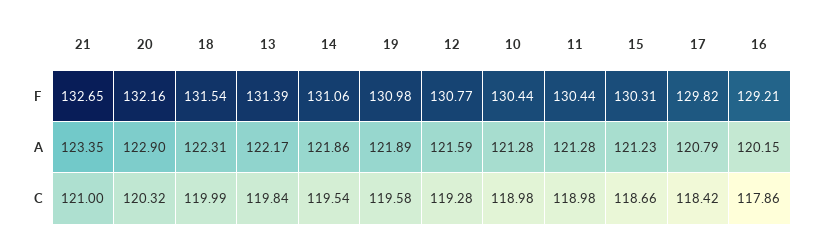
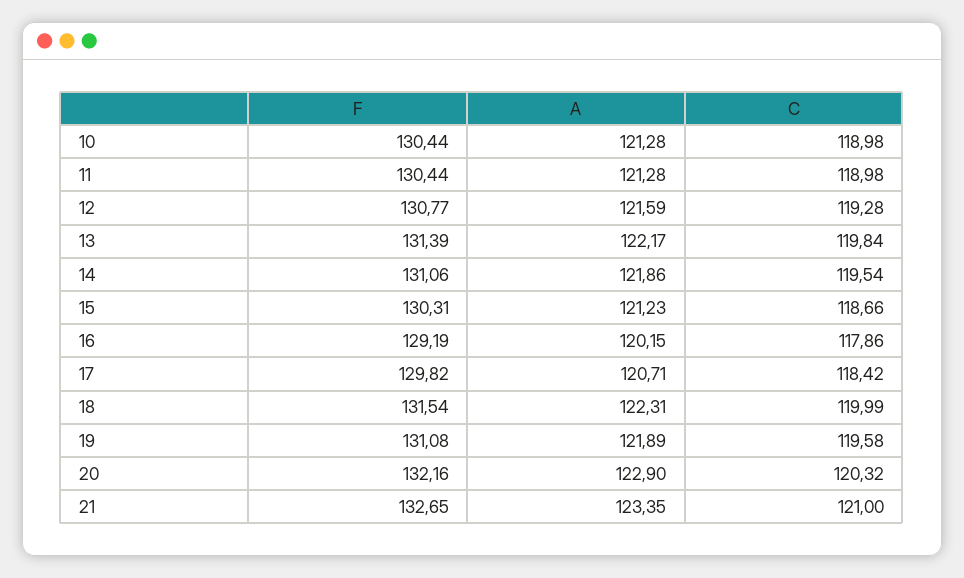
19, F: 130.98 -> 131.08
16, F: 129.21 -> 129.19
17, A: 120.79 -> 120.71

